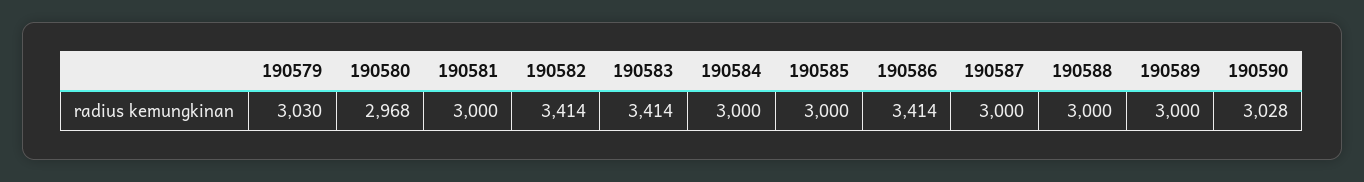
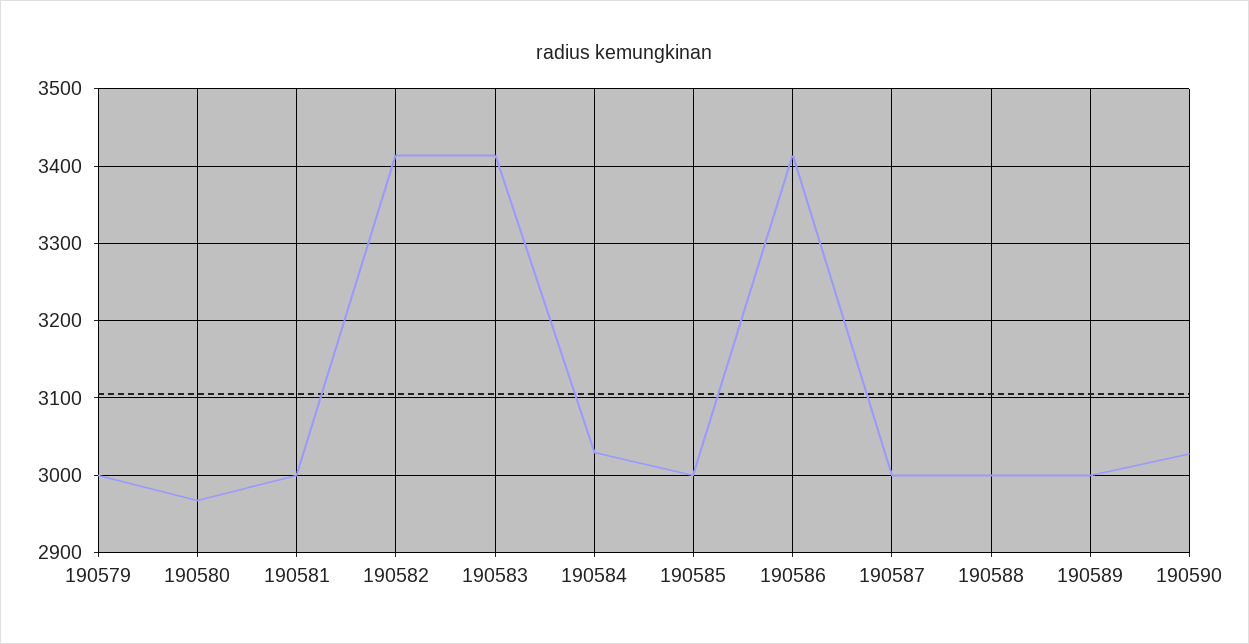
190579: 3030 -> 3000
190584: 3000 -> 3030

